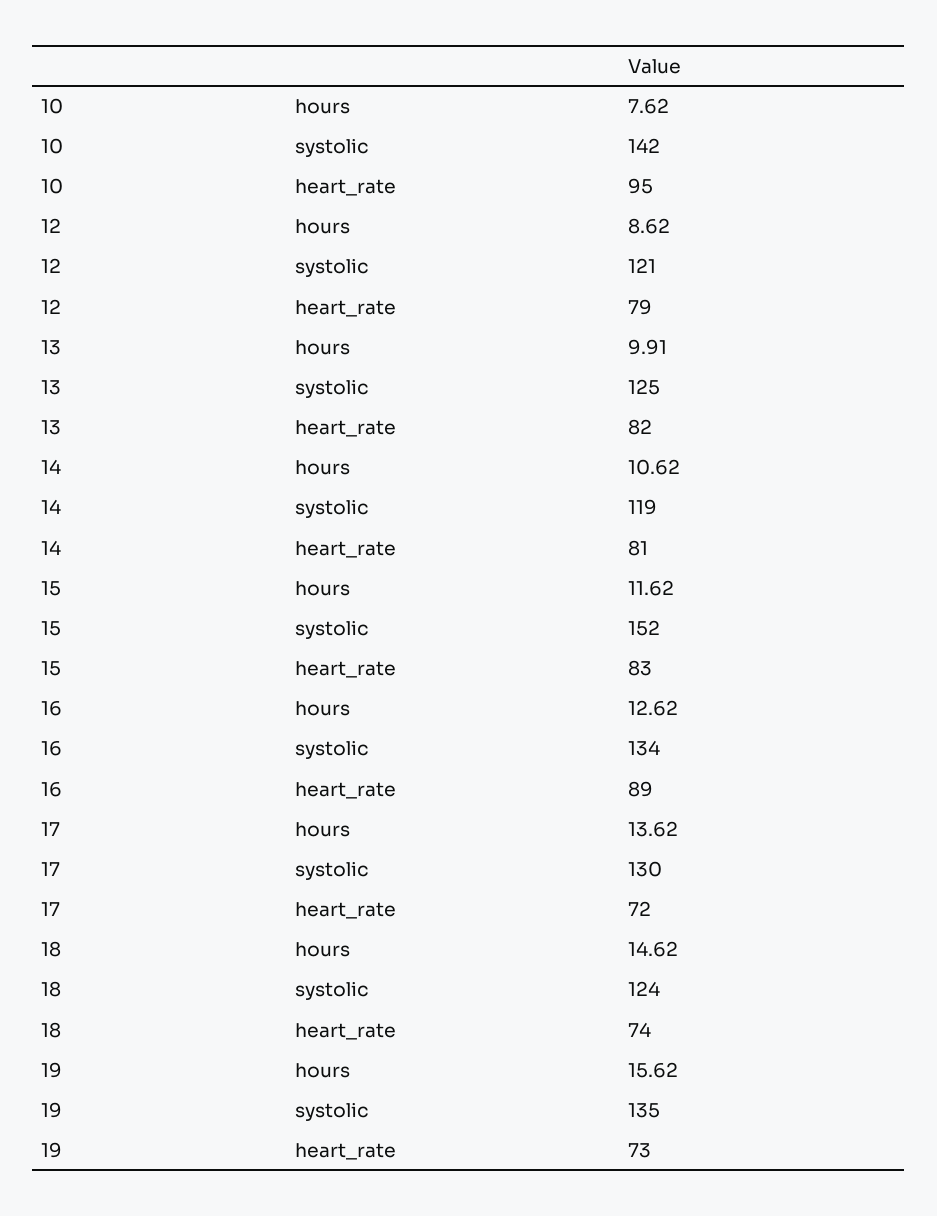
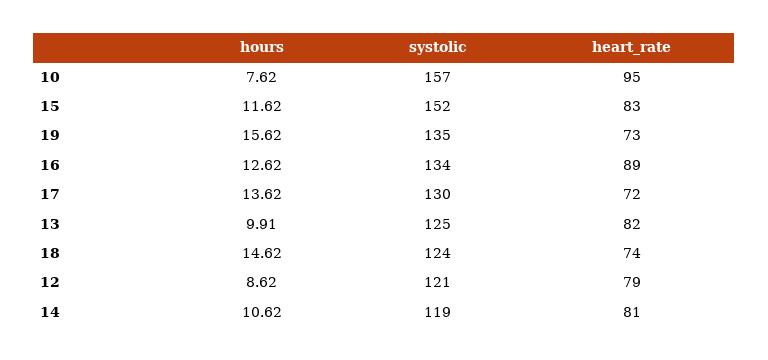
10, systolic: 142 -> 157

